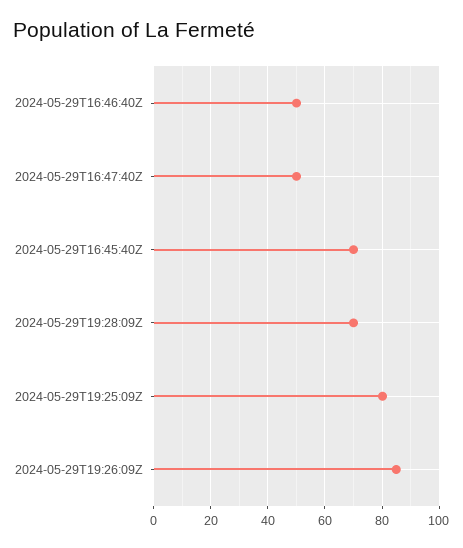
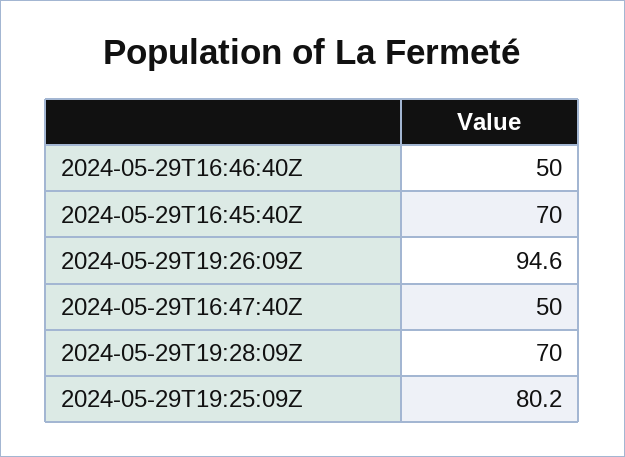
2024-05-29T19:26:09Z: 85 -> 94.6

